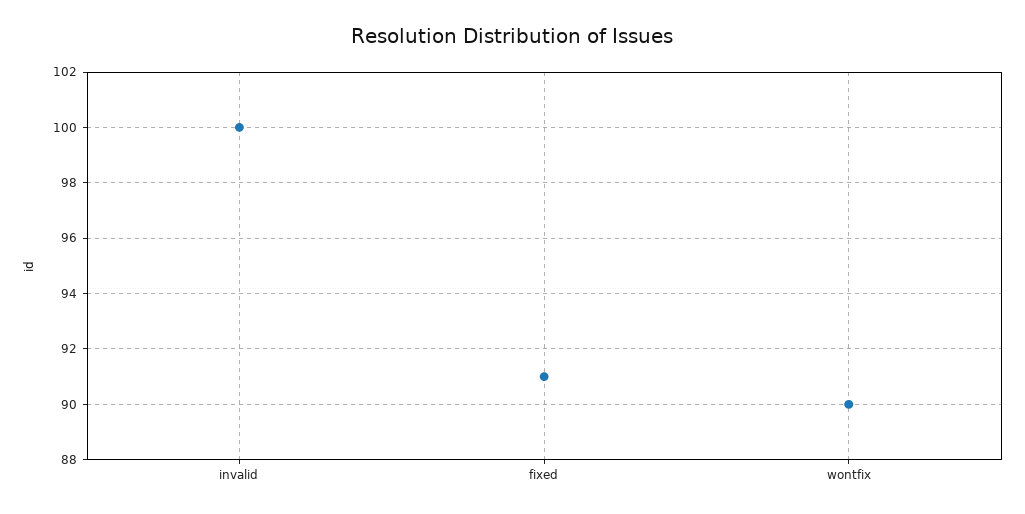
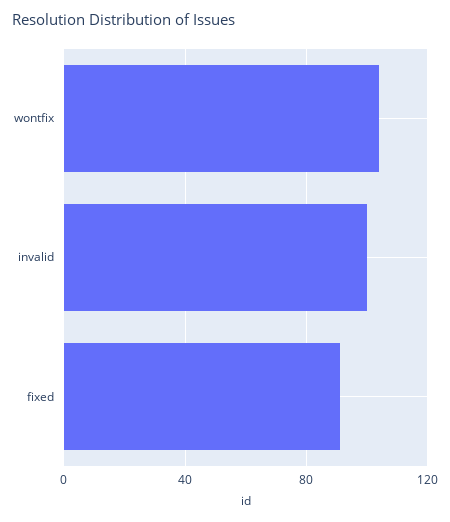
wontfix: 90 -> 105

